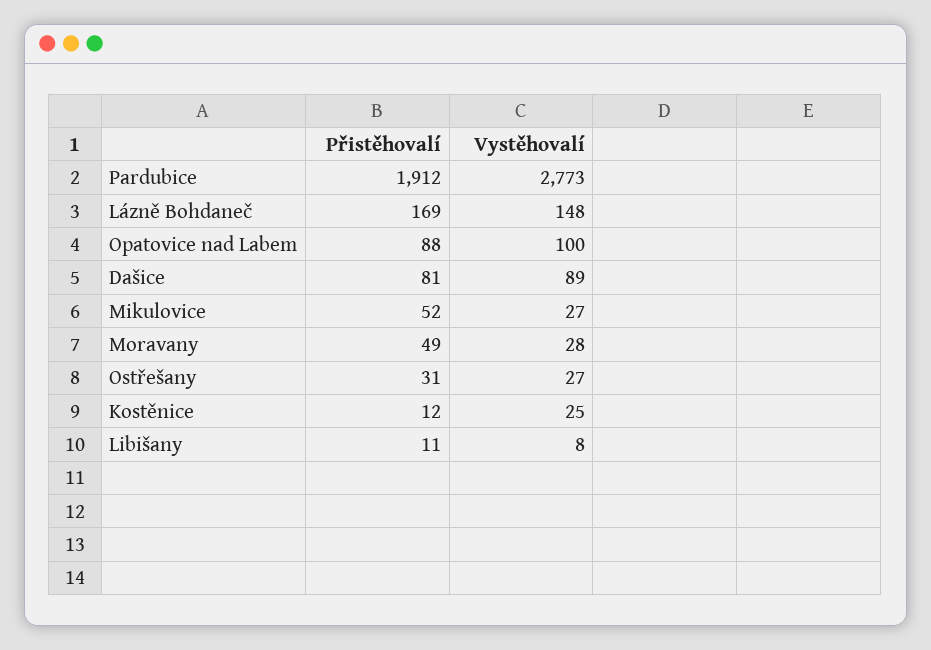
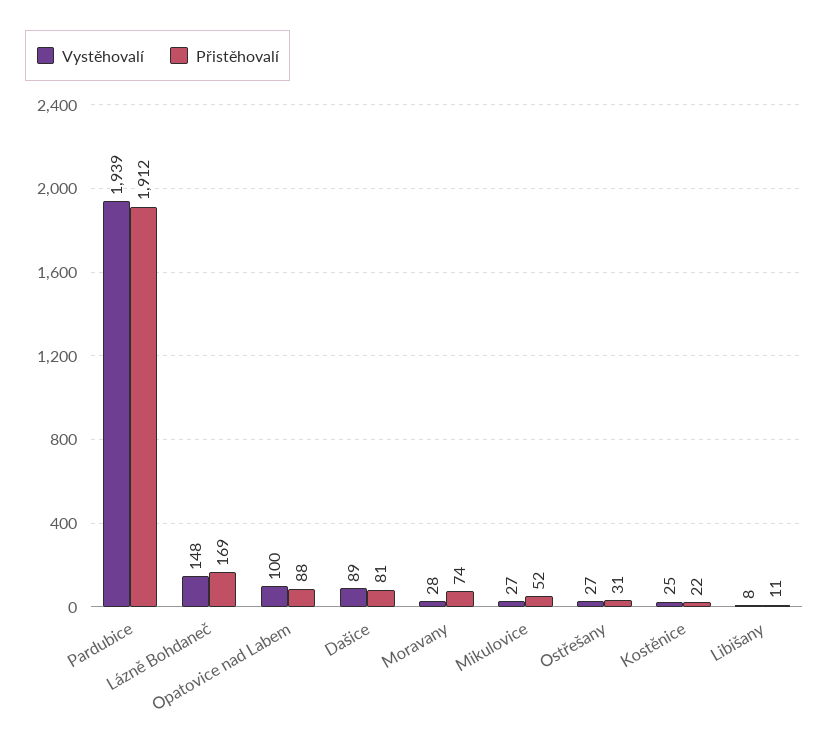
Vystěhovalí, Pardubice: 2773 -> 1939
Přistěhovalí, Moravany: 49 -> 74
Přistěhovalí, Kostěnice: 12 -> 22

